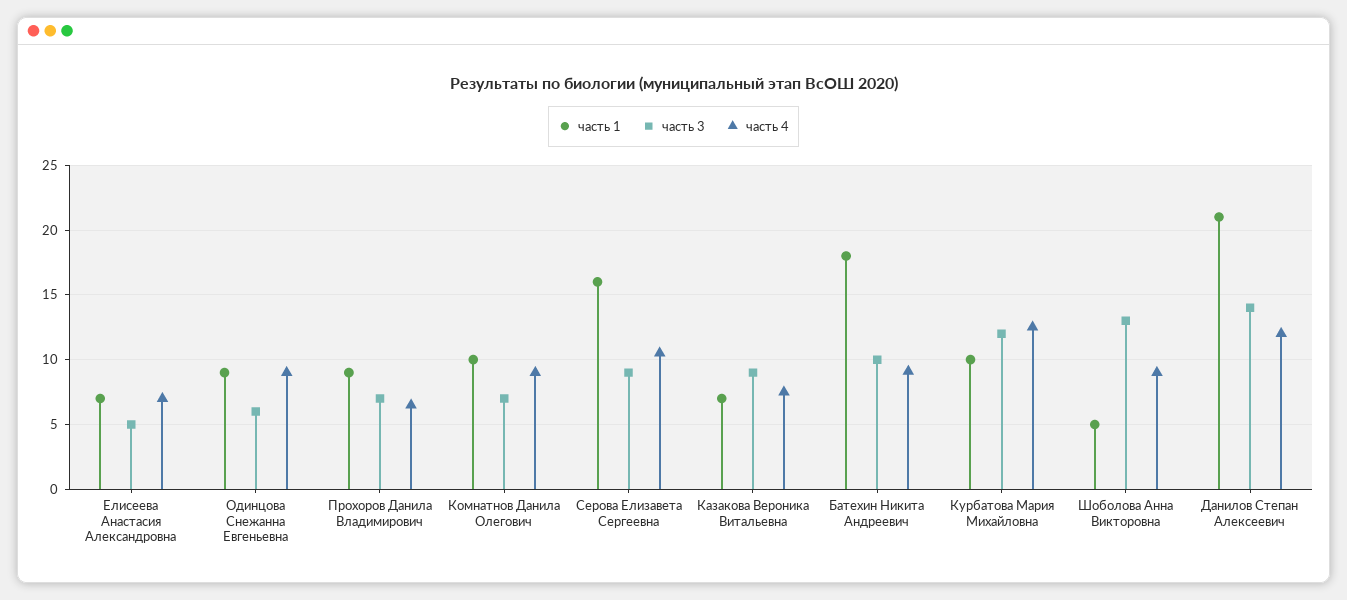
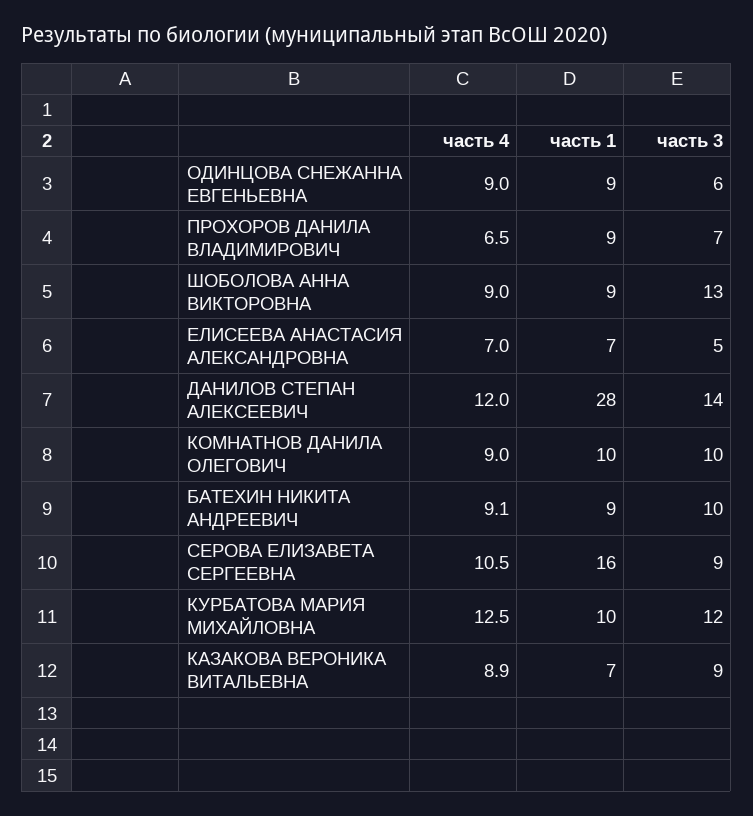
часть 3, Комнатнов Данила Олегович: 7 -> 10
часть 4, Казакова Вероника Витальевна: 7.5 -> 8.9
часть 1, Батехин Никита Андреевич: 18 -> 9
часть 1, Шоболова Анна Викторовна: 5 -> 9
часть 1, Данилов Степан Алексеевич: 21 -> 28

